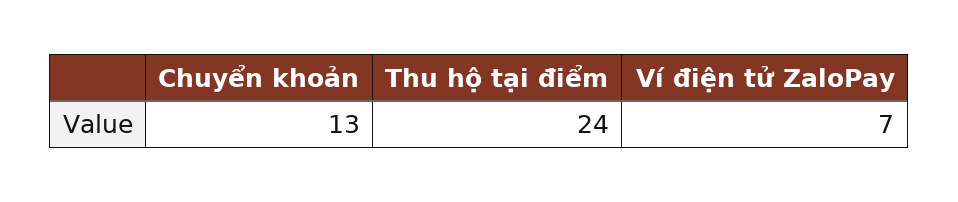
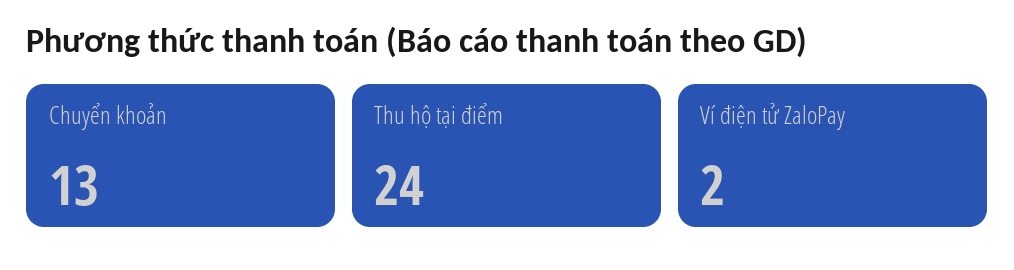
Ví điện tử ZaloPay: 7 -> 2

